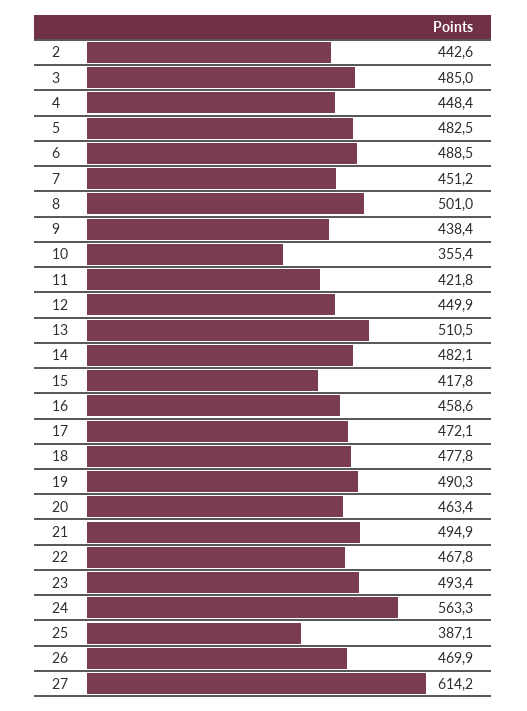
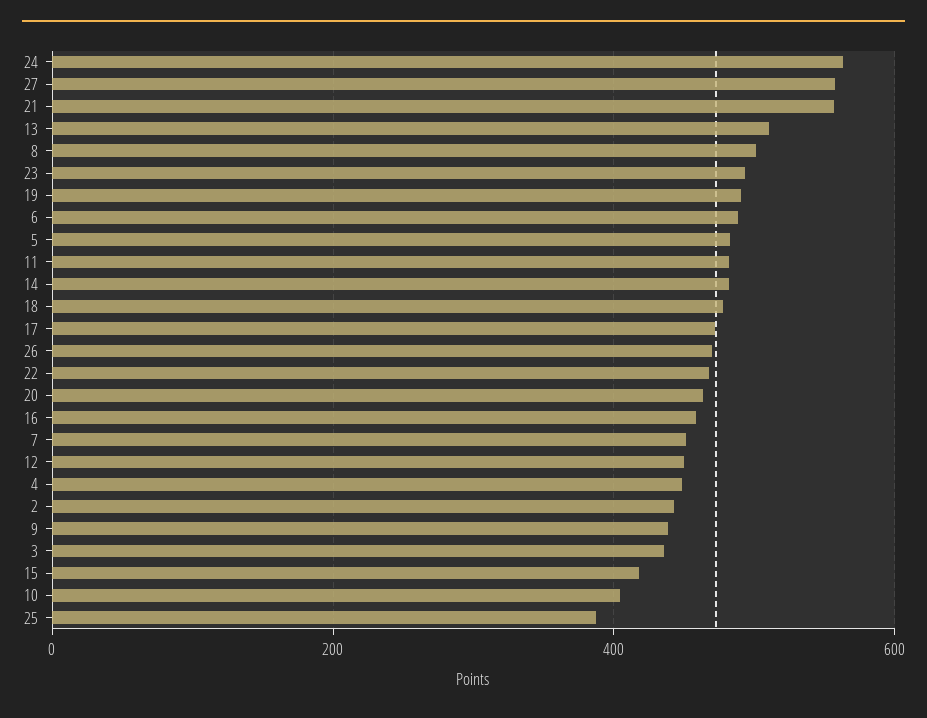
3: 485 -> 440
10: 355.4 -> 400
11: 421.8 -> 480
21: 494.9 -> 560
27: 614.2 -> 560

